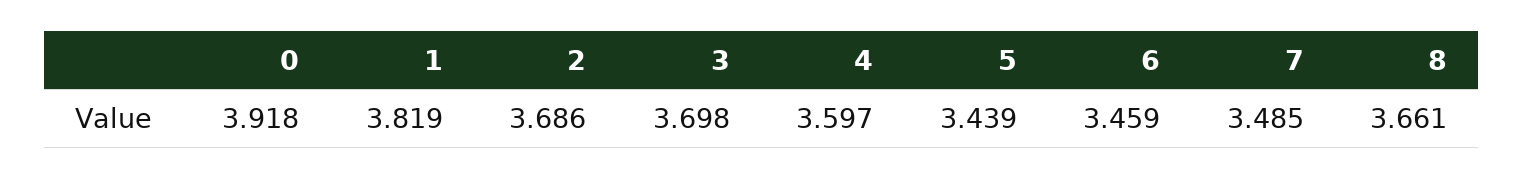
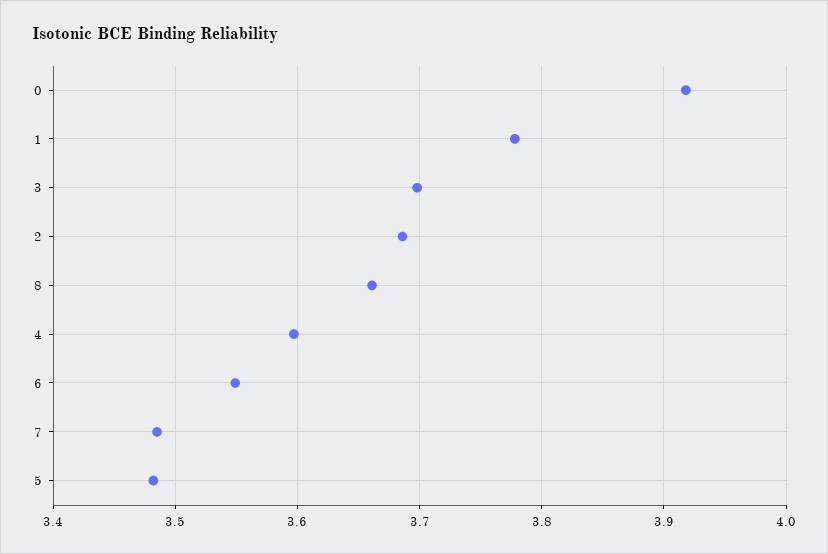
1: 3.819 -> 3.78
5: 3.439 -> 3.48
6: 3.459 -> 3.55

